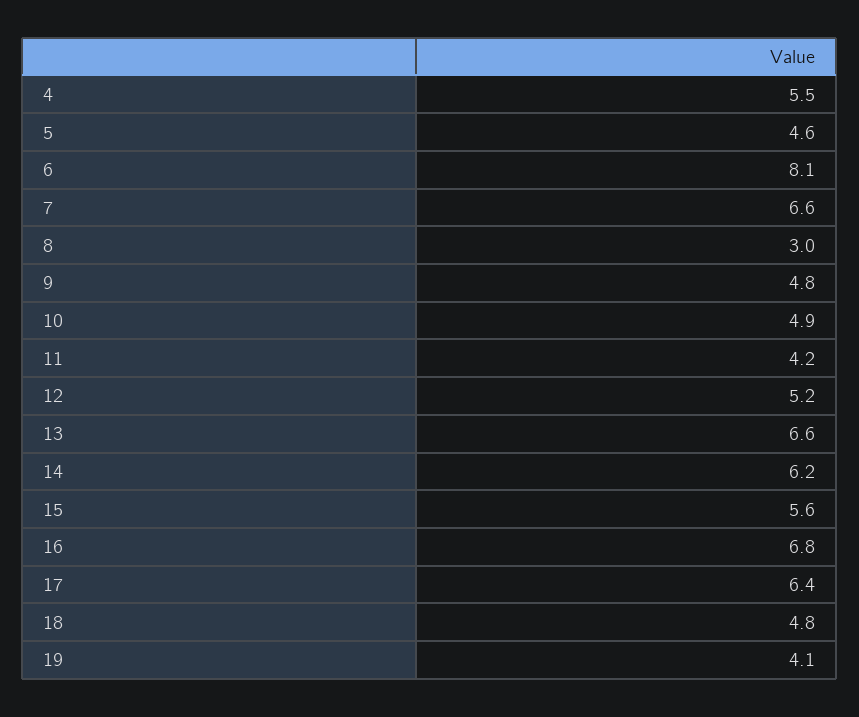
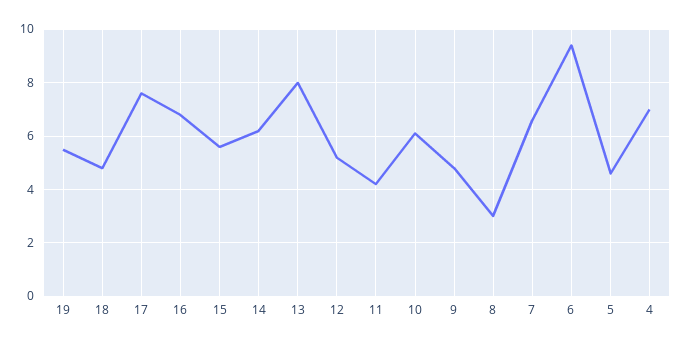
4: 5.5 -> 7
6: 8.1 -> 9.5
10: 4.9 -> 6
13: 6.6 -> 8
17: 6.4 -> 7.5
19: 4.1 -> 5.5

